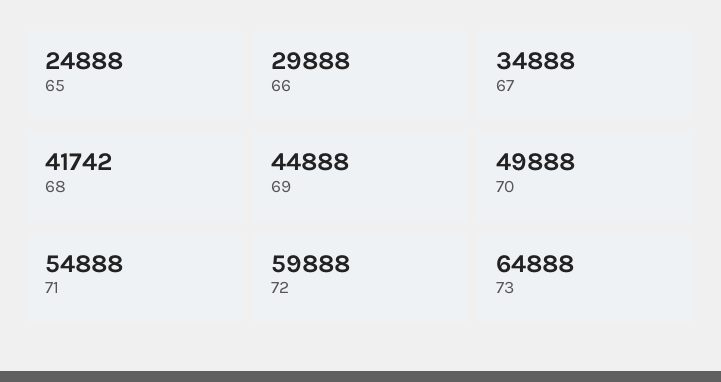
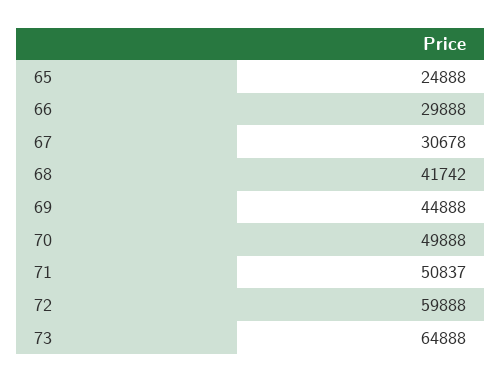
67: 34888 -> 30678
71: 54888 -> 50837

